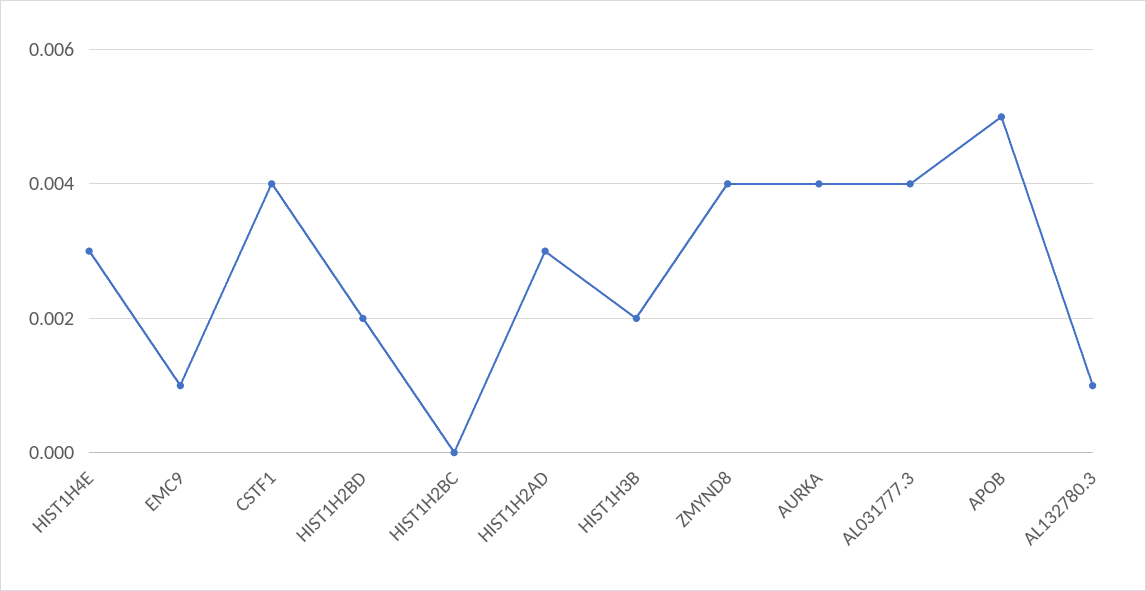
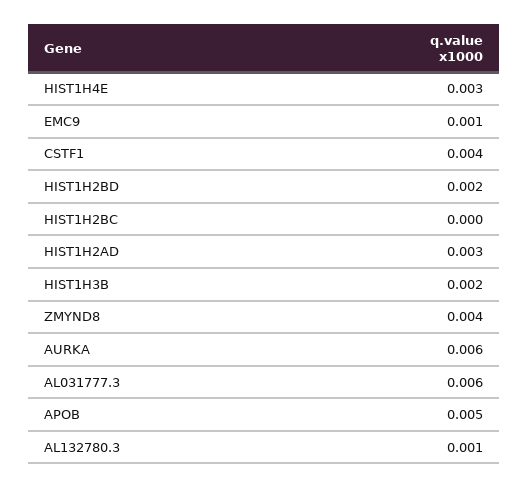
AURKA: 0.004 -> 0.006
AL031777.3: 0.004 -> 0.006

